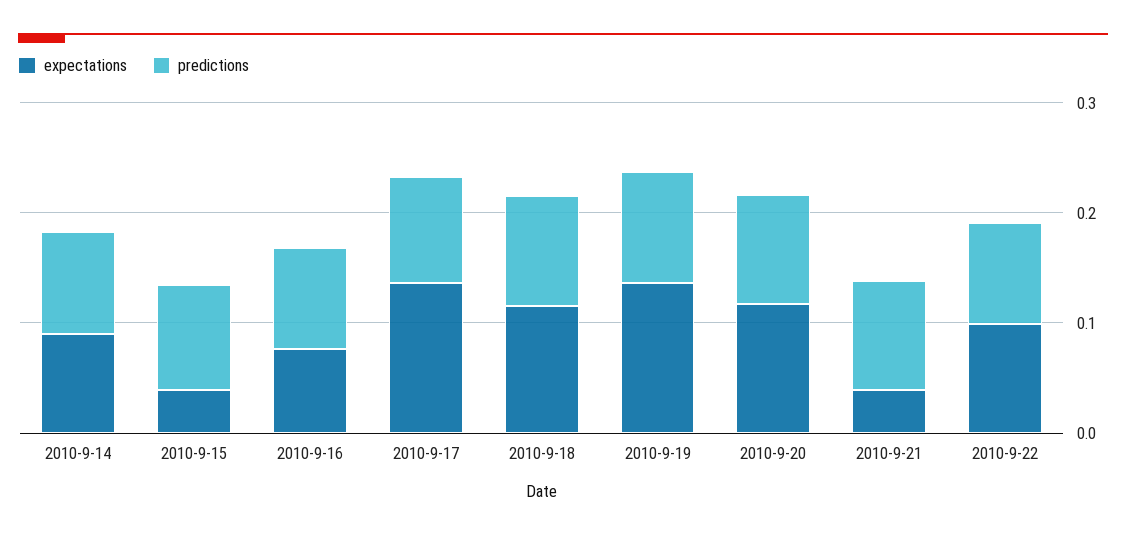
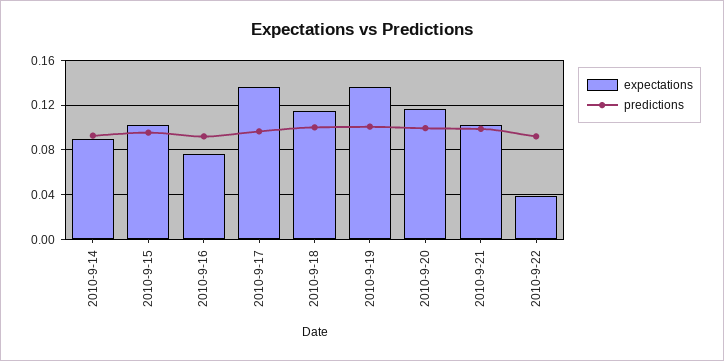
expectations, 2010-9-15: 0.04 -> 0.1
expectations, 2010-9-21: 0.04 -> 0.1
expectations, 2010-9-22: 0.1 -> 0.04

